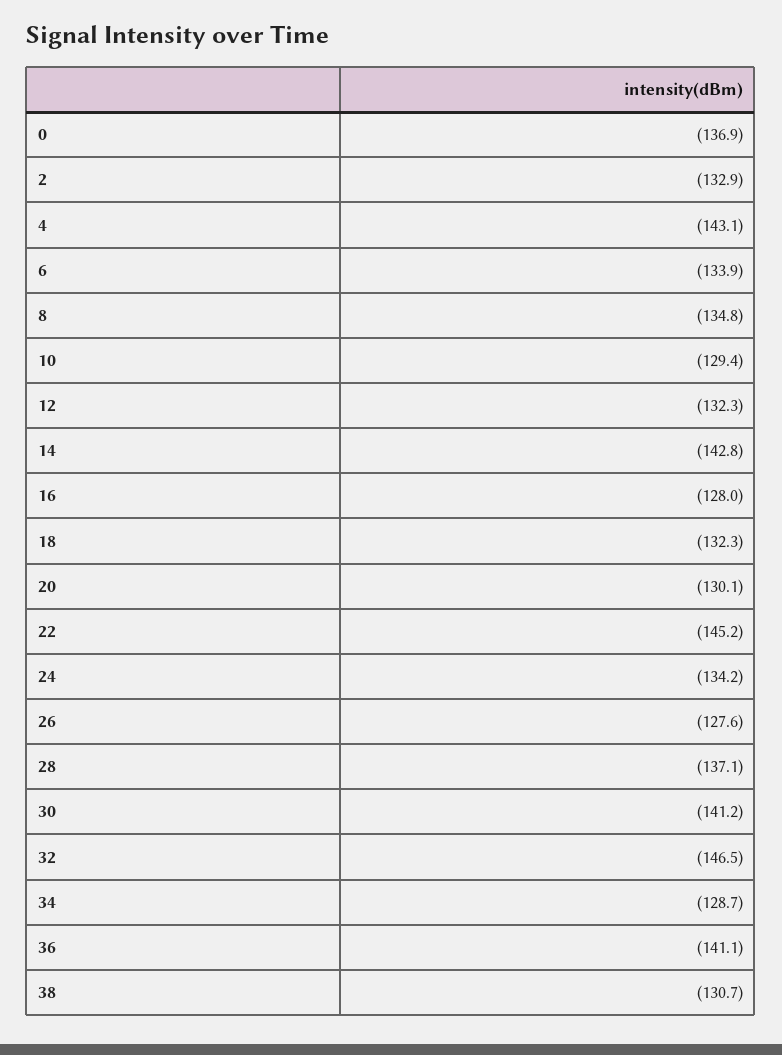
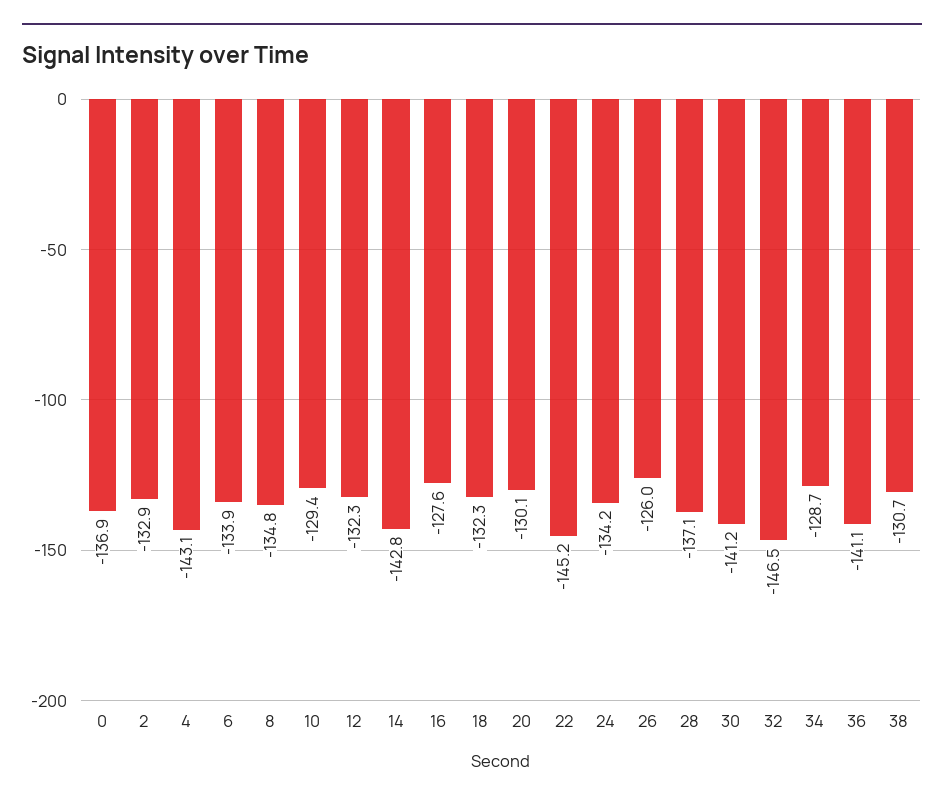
16: -128 -> -127.6
26: -127.6 -> -126

